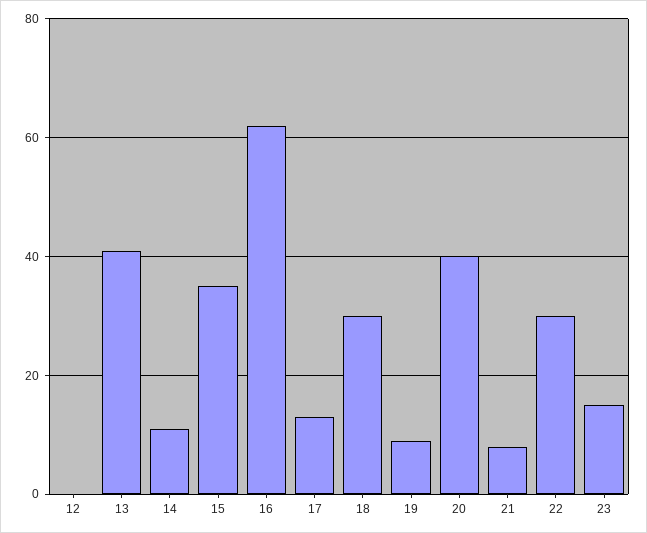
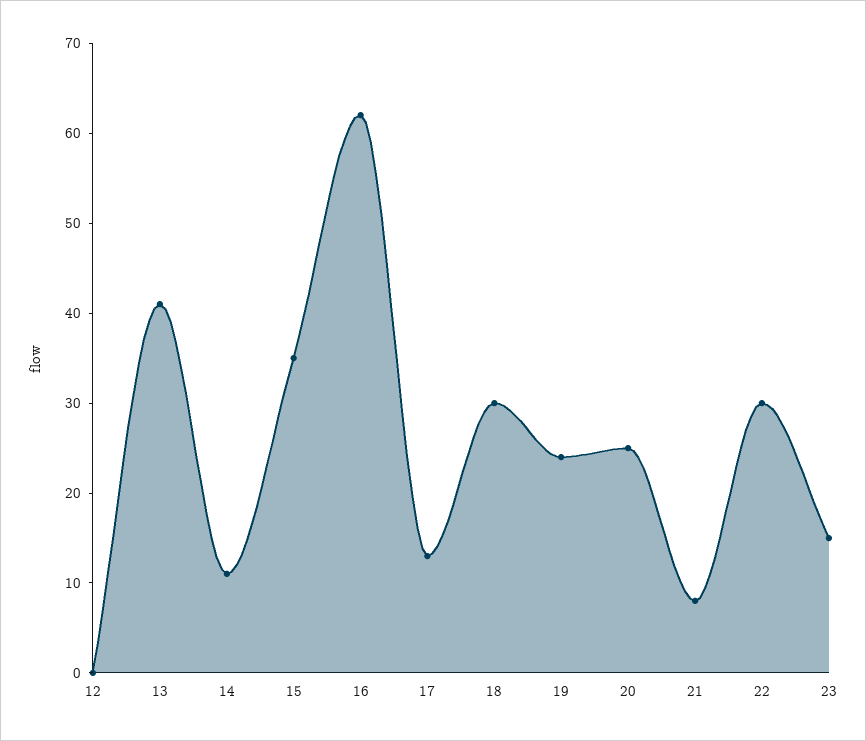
19: 10 -> 24
20: 40 -> 25

